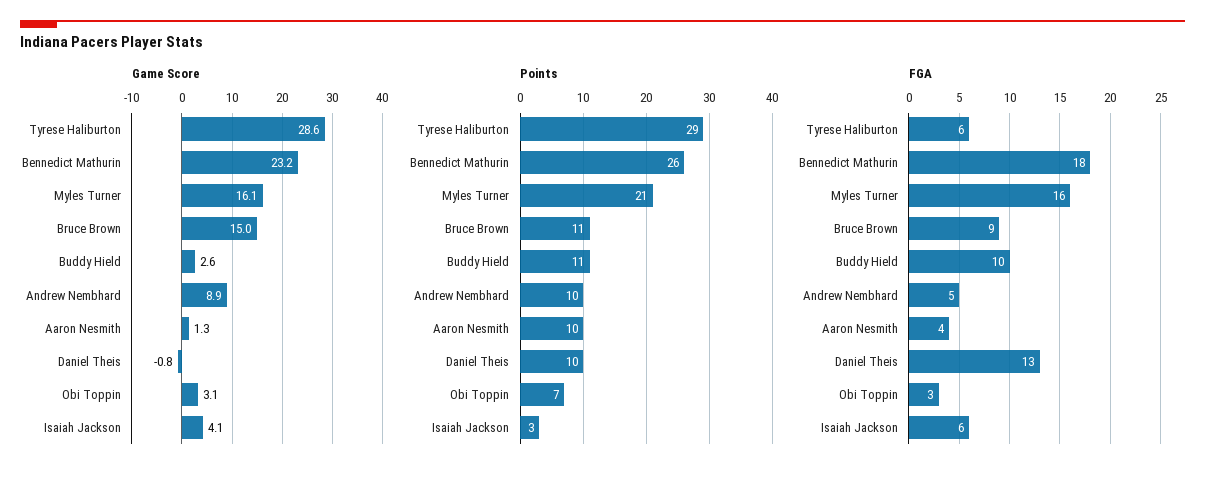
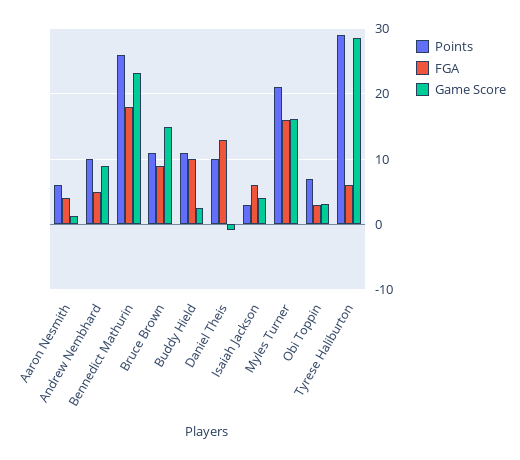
Points, Aaron Nesmith: 10 -> 6

